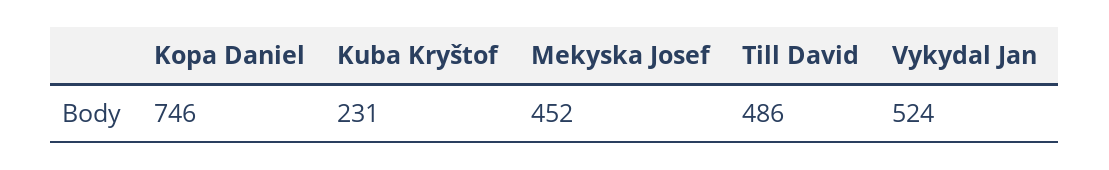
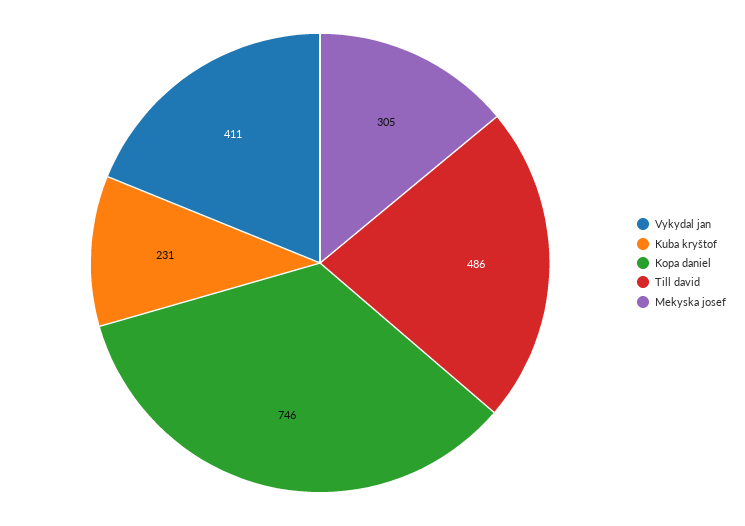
Mekyska Josef: 452 -> 305
Vykydal Jan: 524 -> 411

